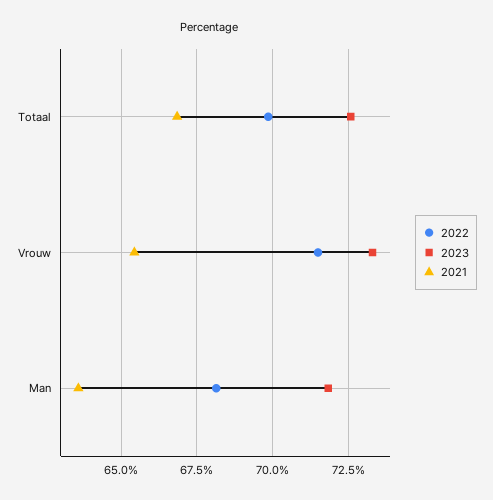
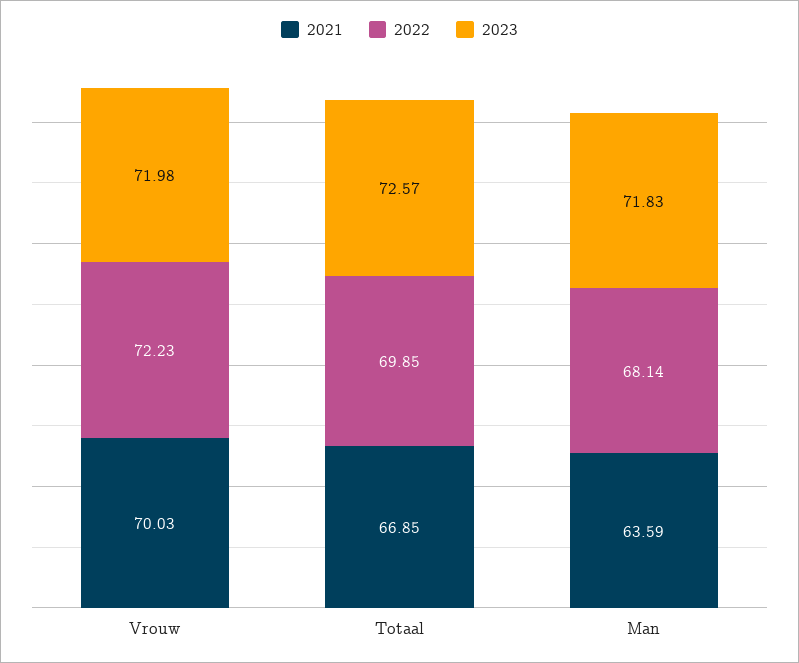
2022, Vrouw: 71.5 -> 72.23
2023, Vrouw: 73.25 -> 71.98
2021, Vrouw: 65.5 -> 70.03

